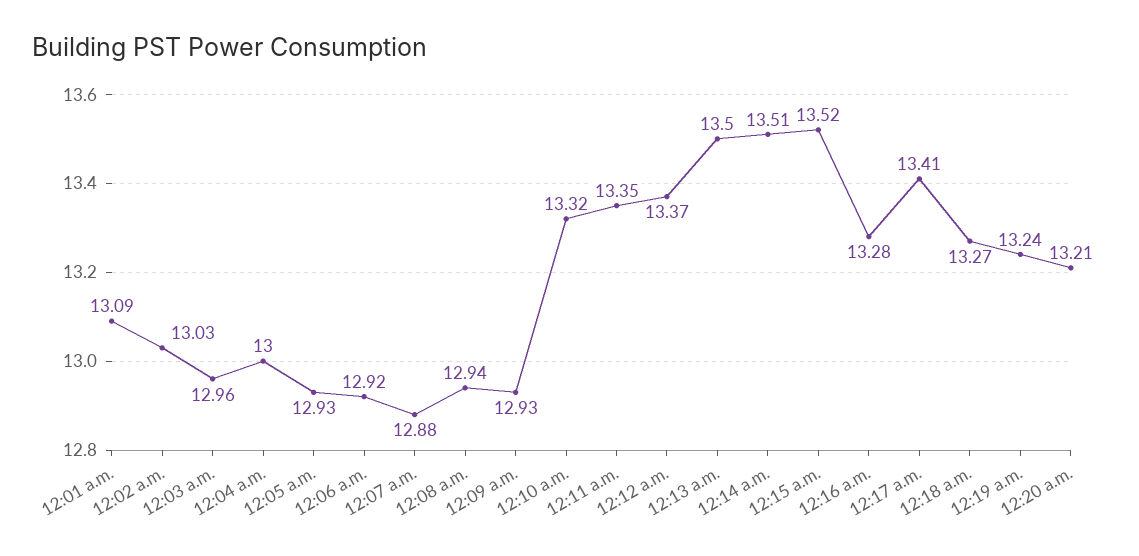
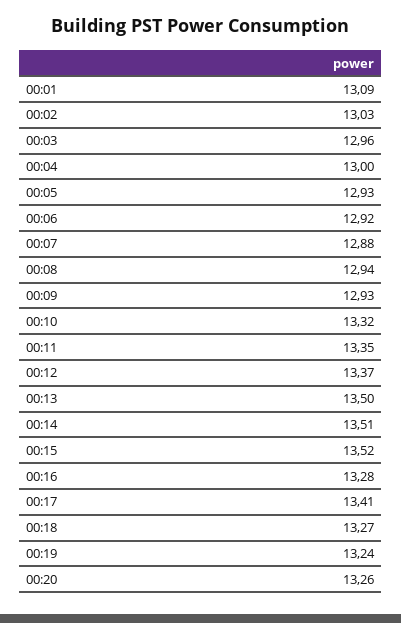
12:20 a.m.: 13.21 -> 13.26

